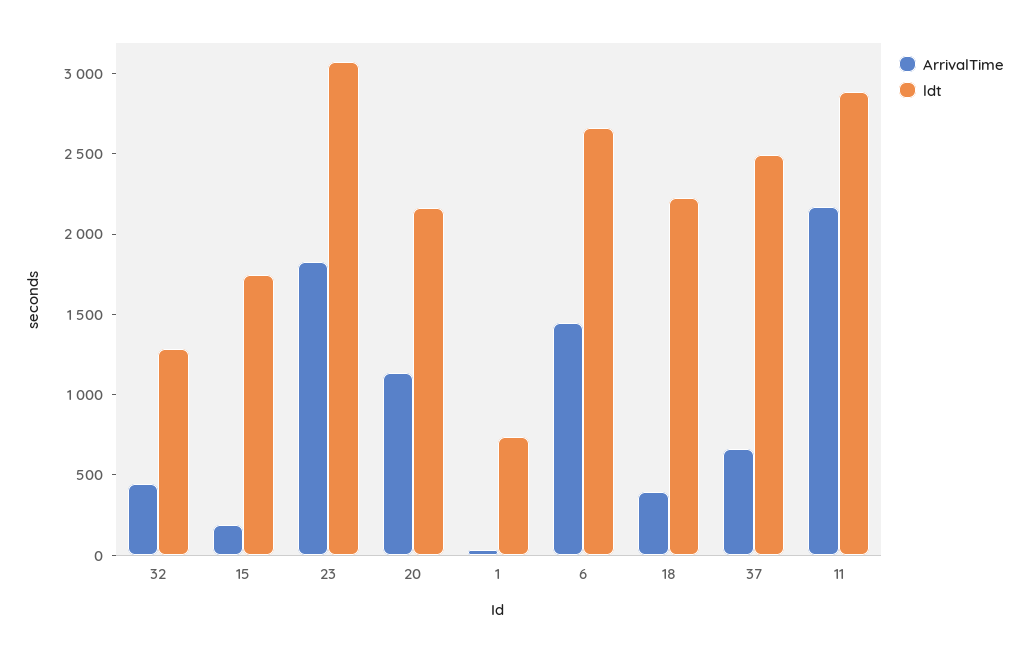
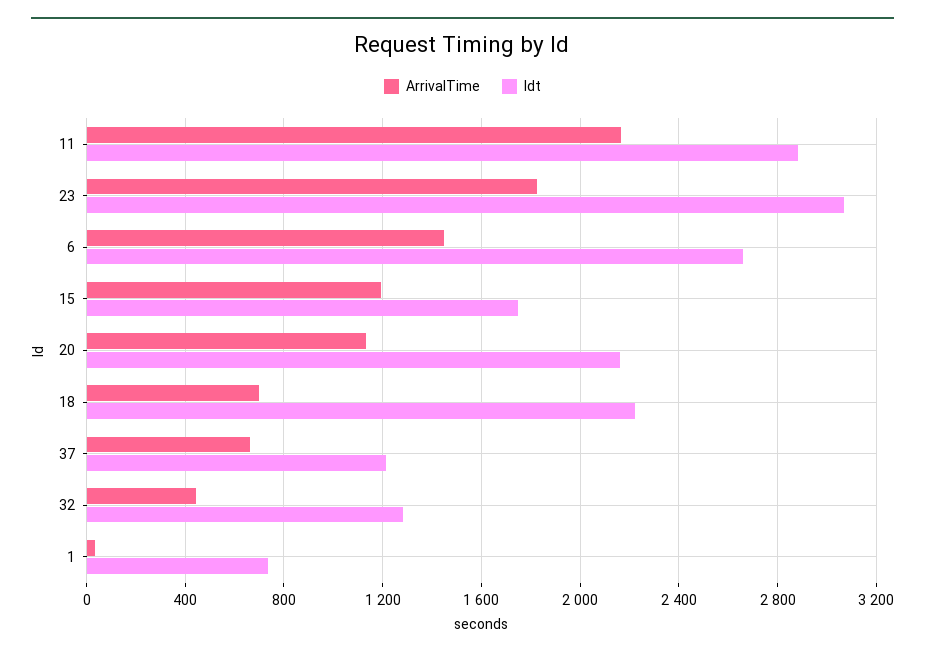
ArrivalTime, 15: 200 -> 1200
ArrivalTime, 18: 400 -> 700
ldt, 37: 2500 -> 1200

